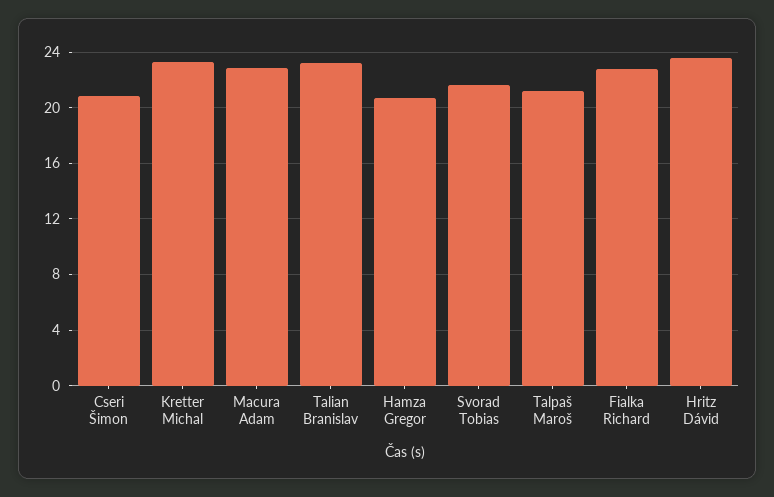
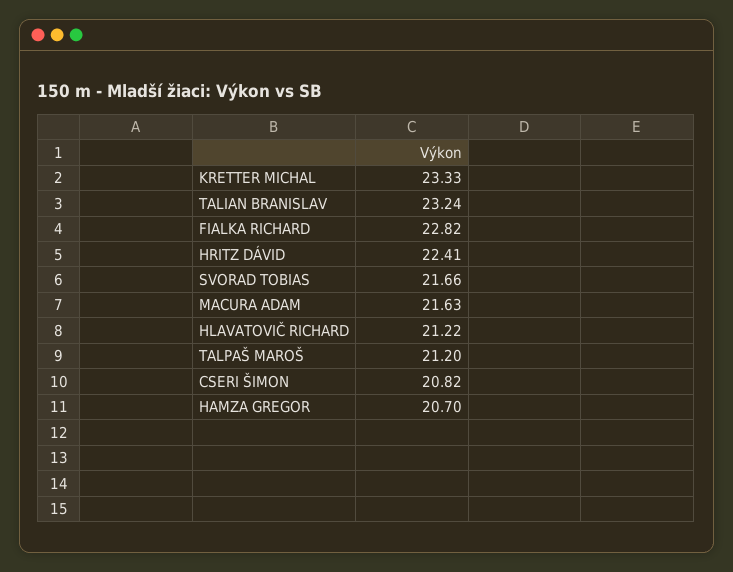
Macura Adam: 23 -> 21.63
Hritz Dávid: 23.5 -> 22.41
HLAVATOVIČ RICHARD: none -> 21.22

